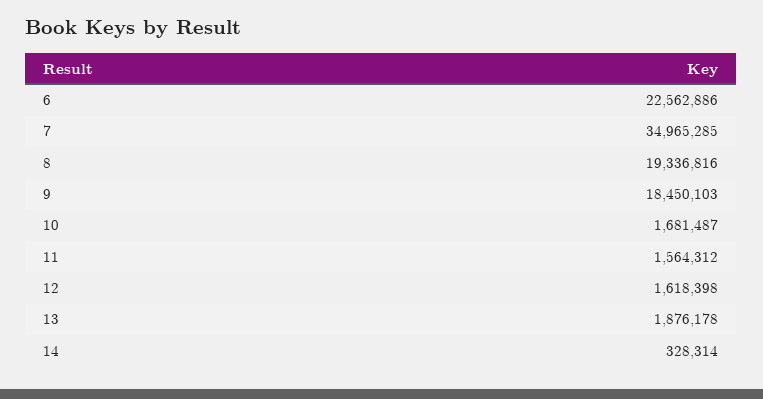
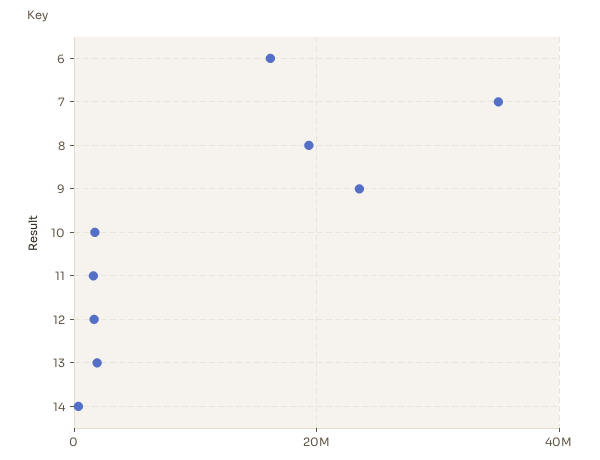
6: 22562886 -> 16000000
9: 18450103 -> 24000000

